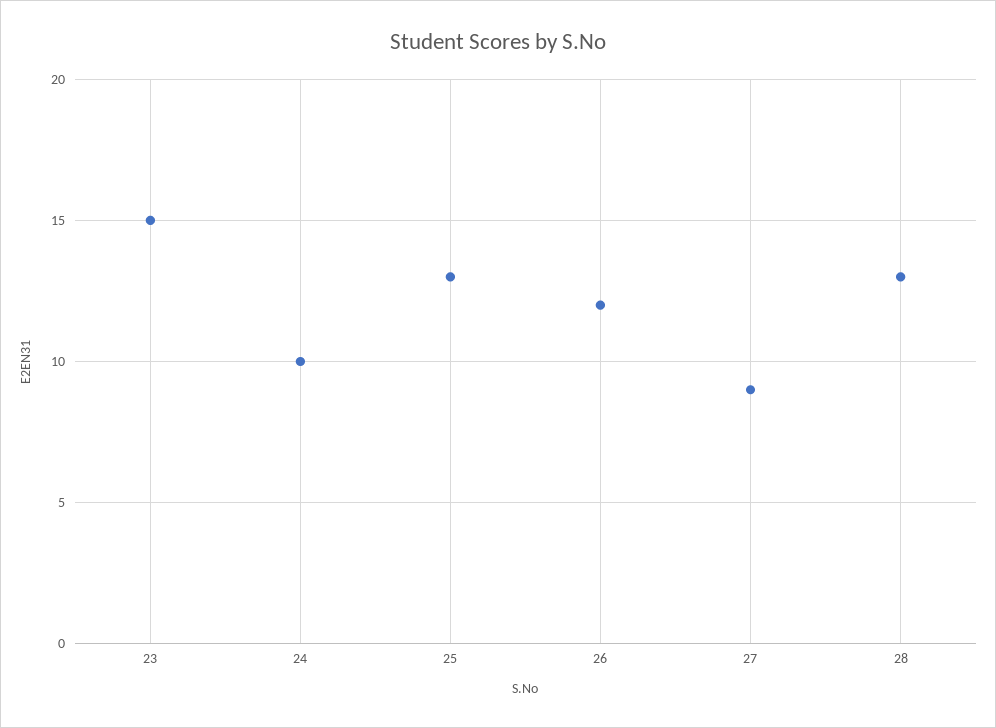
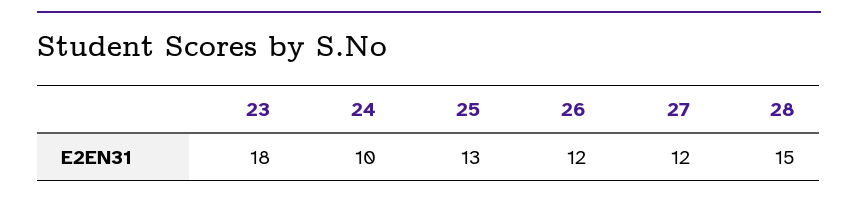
23: 15 -> 18
27: 9 -> 12
28: 13 -> 15

